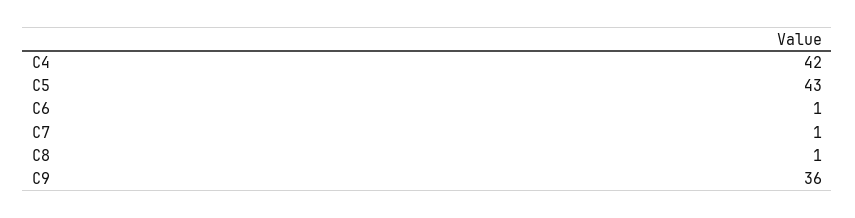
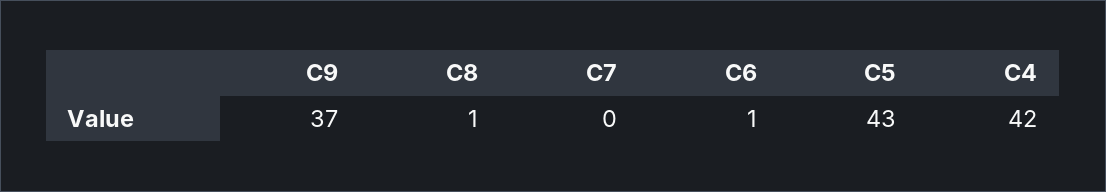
C7: 1 -> 0
C9: 36 -> 37

